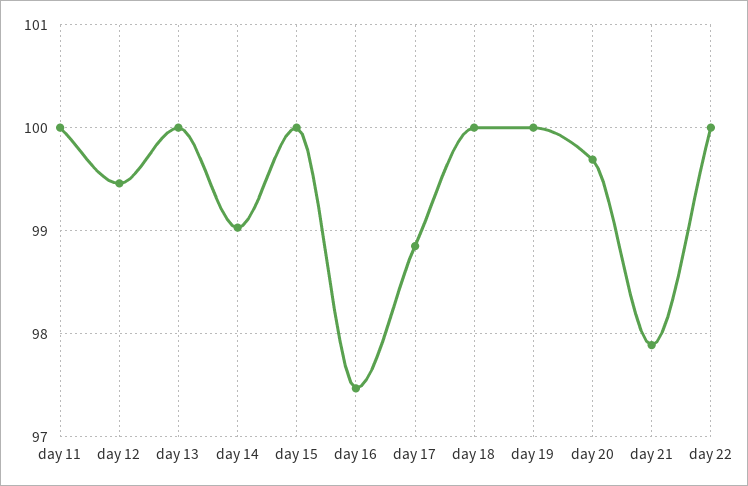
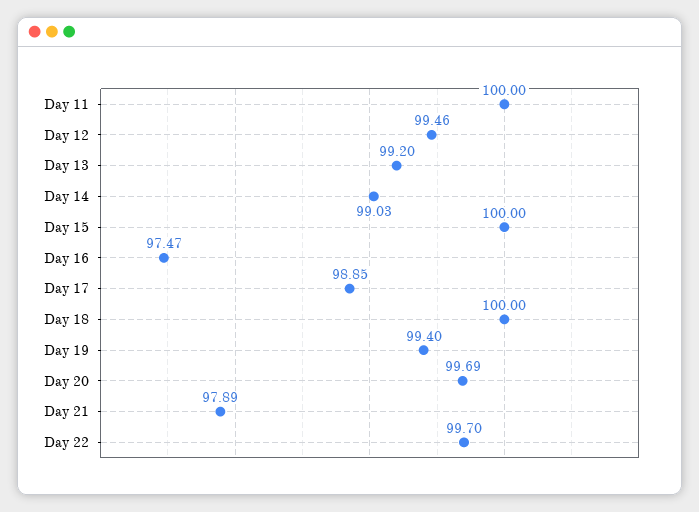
day 13: 100 -> 99.2
day 19: 100 -> 99.4
day 22: 100 -> 99.7

